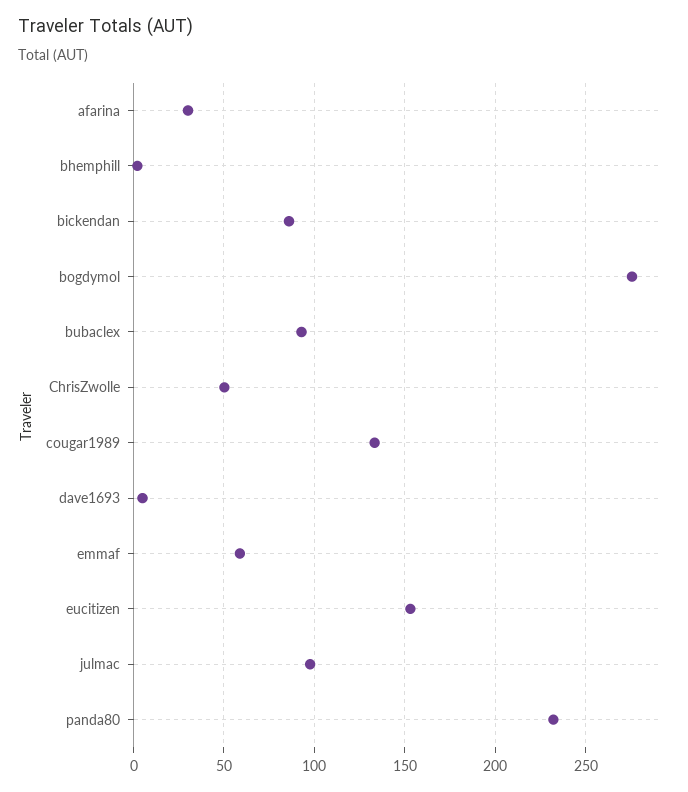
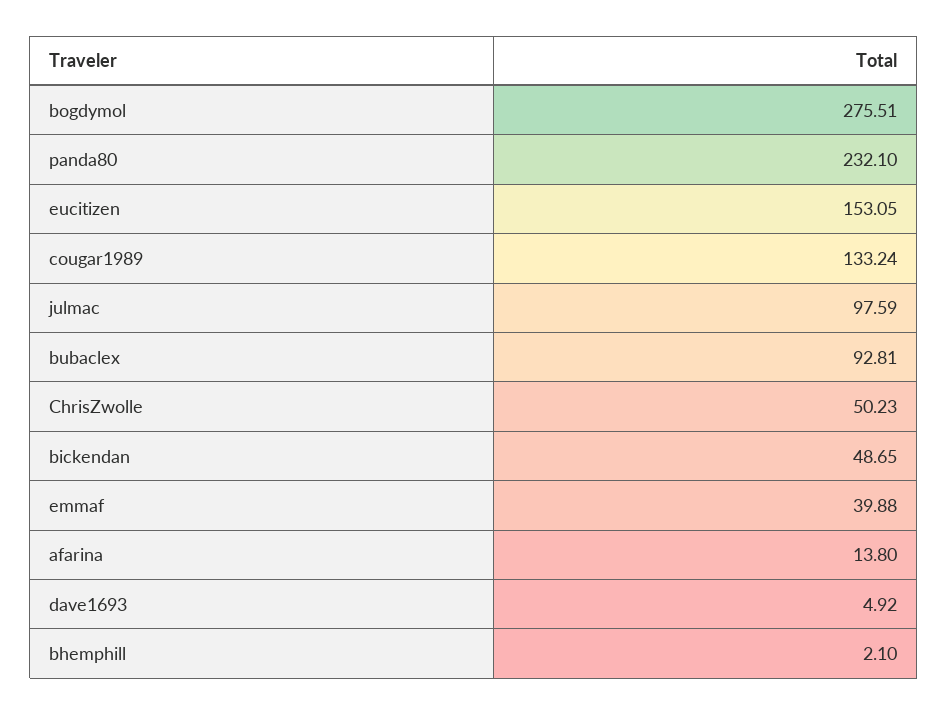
afarina: 30 -> 13.8
bickendan: 85 -> 48.65
emmaf: 60 -> 39.88

